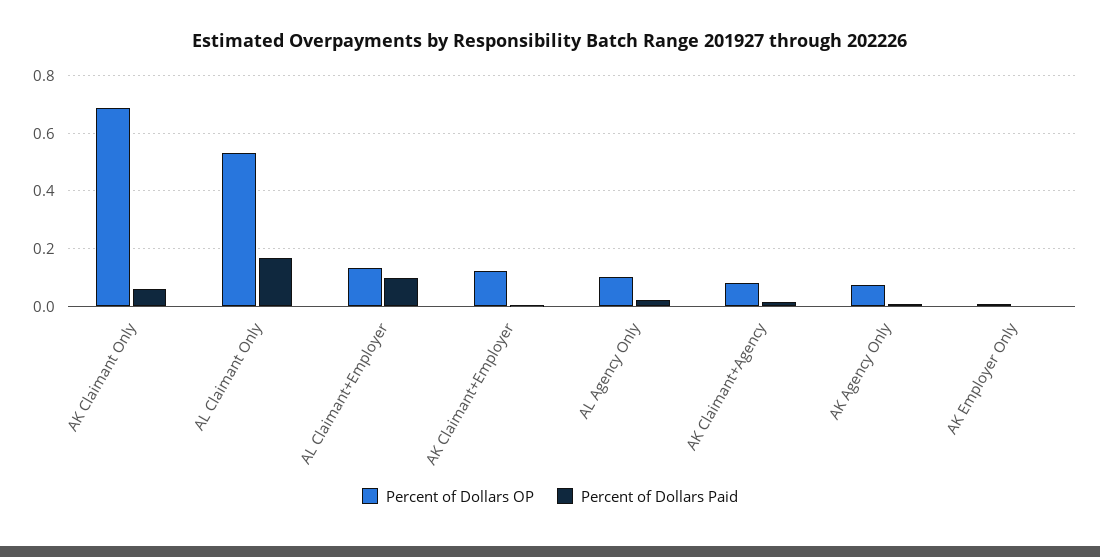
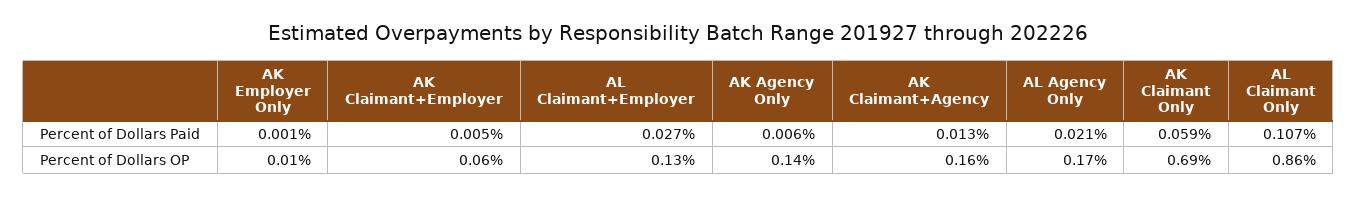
Percent of Dollars OP, AL Claimant Only: 0.525 -> 0.86
Percent of Dollars Paid, AL Claimant Only: 0.175 -> 0.107
Percent of Dollars Paid, AL Claimant+Employer: 0.1 -> 0.027
Percent of Dollars OP, AK Claimant+Employer: 0.125 -> 0.06
Percent of Dollars OP, AL Agency Only: 0.1 -> 0.17
Percent of Dollars OP, AK Claimant+Agency: 0.075 -> 0.16
Percent of Dollars OP, AK Agency Only: 0.075 -> 0.14

